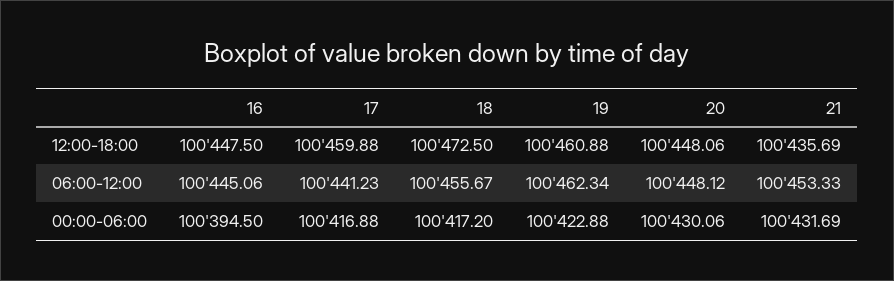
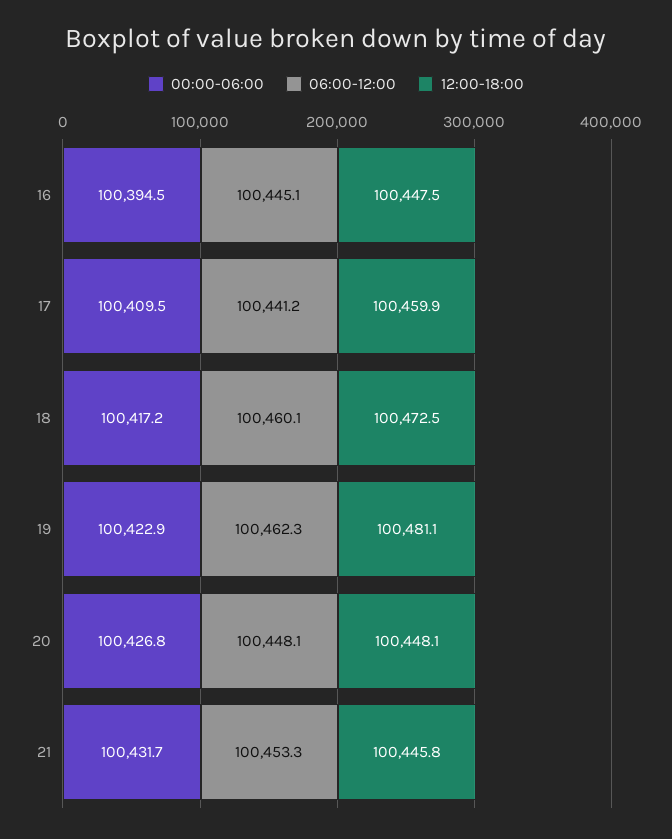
12:00-18:00, 19: 100460.88 -> 100481.1
12:00-18:00, 21: 100435.69 -> 100445.8
06:00-12:00, 18: 100455.67 -> 100460.1
00:00-06:00, 17: 100416.88 -> 100409.5
00:00-06:00, 20: 100430.06 -> 100426.8

